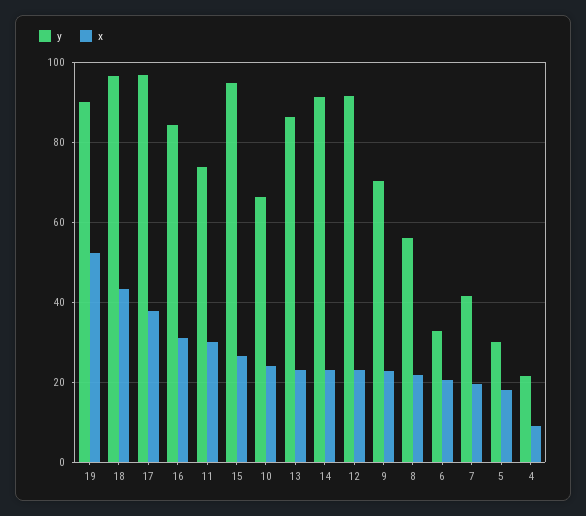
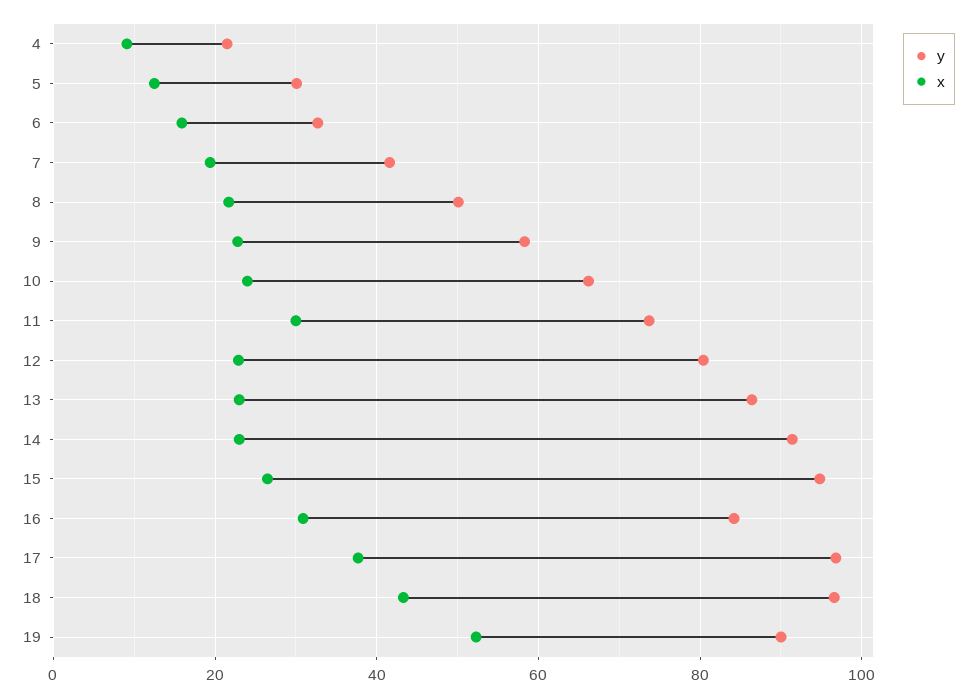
y, 12: 92 -> 80
y, 9: 70 -> 58
y, 8: 56 -> 50
x, 6: 20 -> 16
x, 5: 18 -> 12

